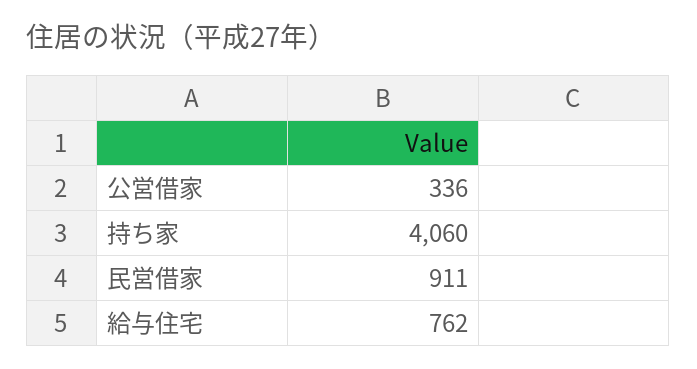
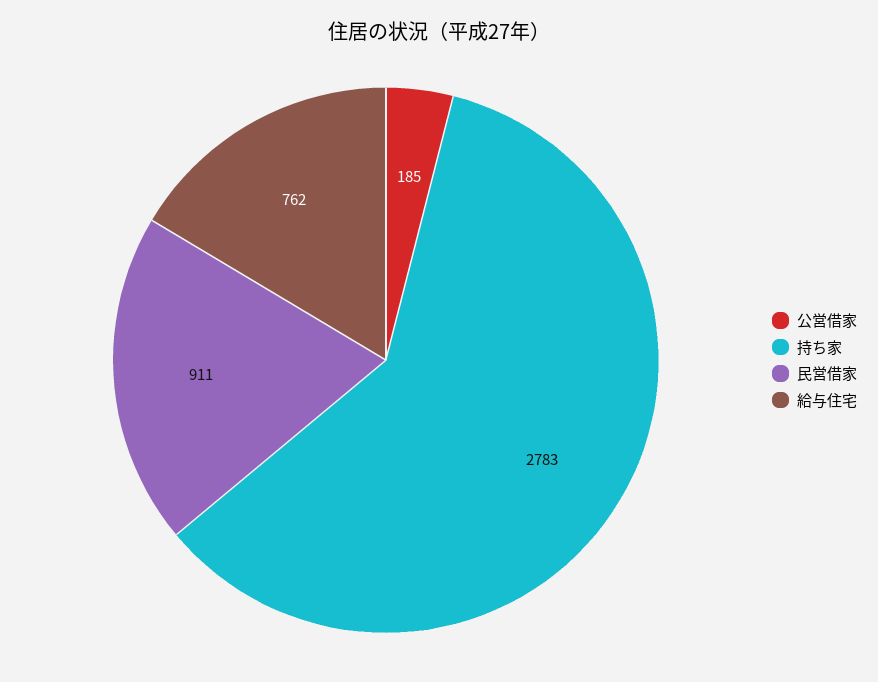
公営借家: 336 -> 185
持ち家: 4060 -> 2783

